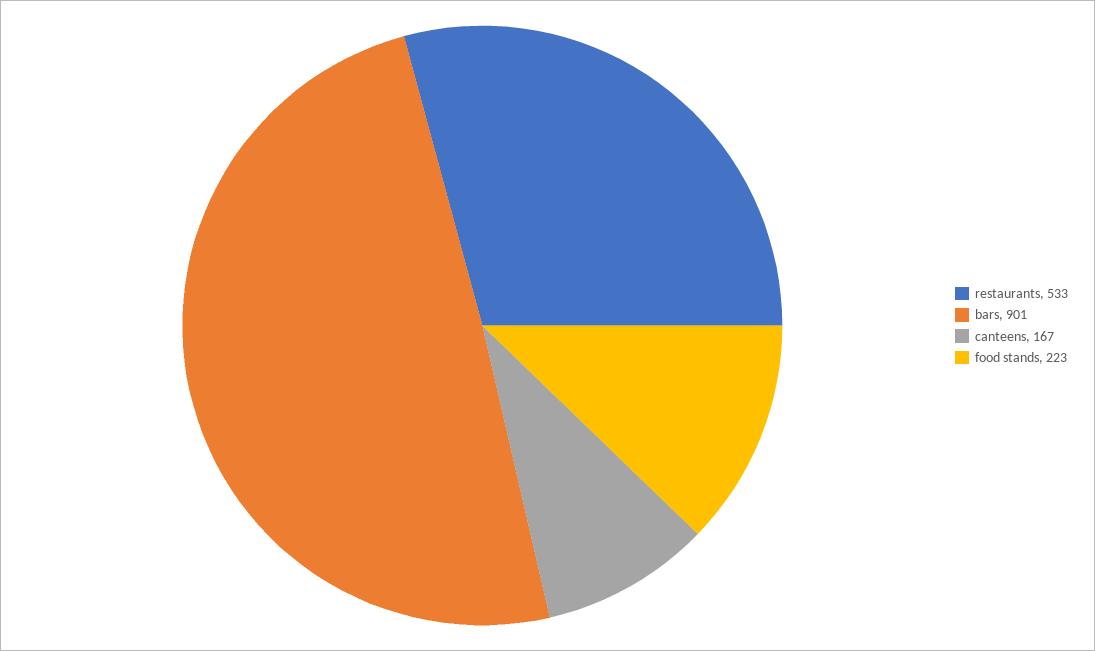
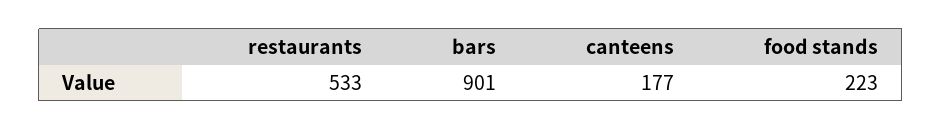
canteens: 167 -> 177

